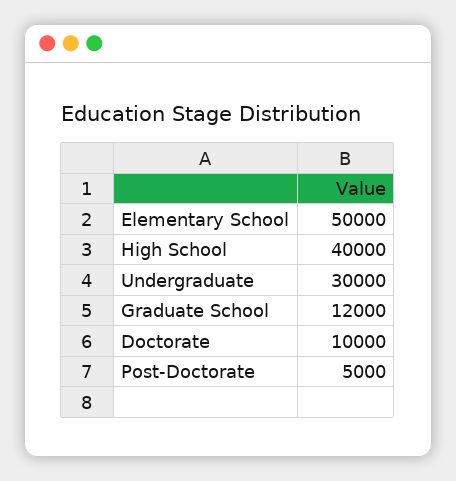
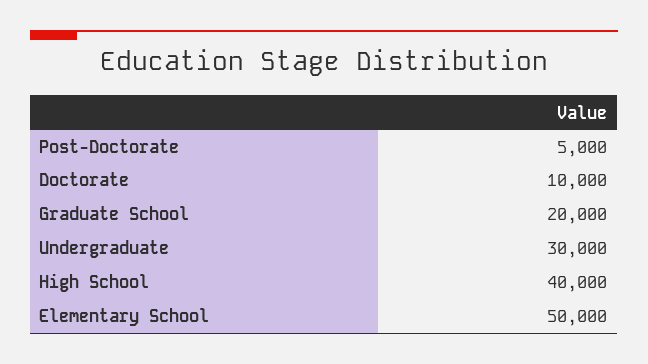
Graduate School: 12000 -> 20000

